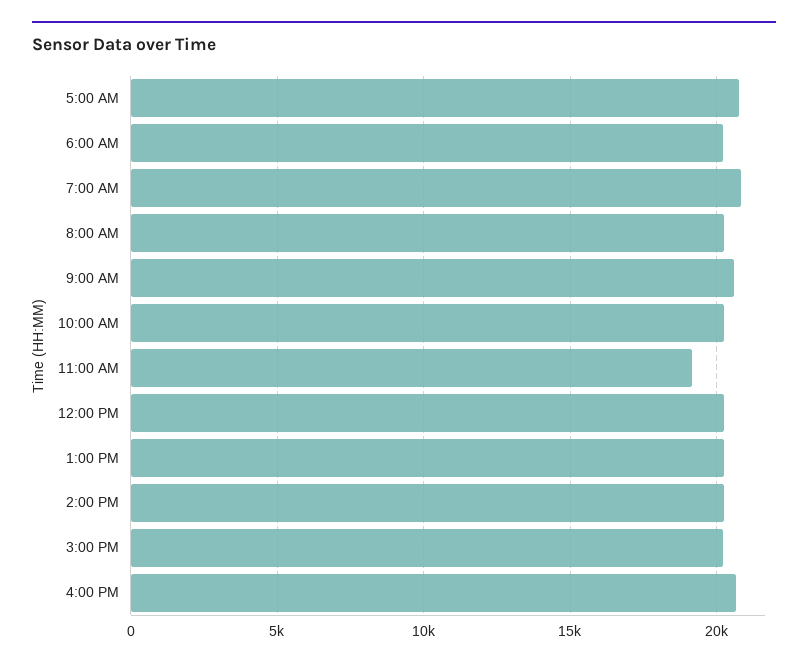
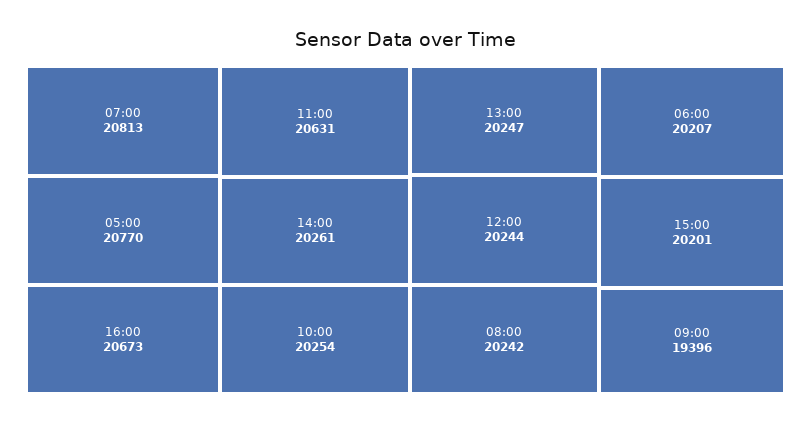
9:00 AM: 20500 -> 19396
11:00 AM: 19000 -> 20631

